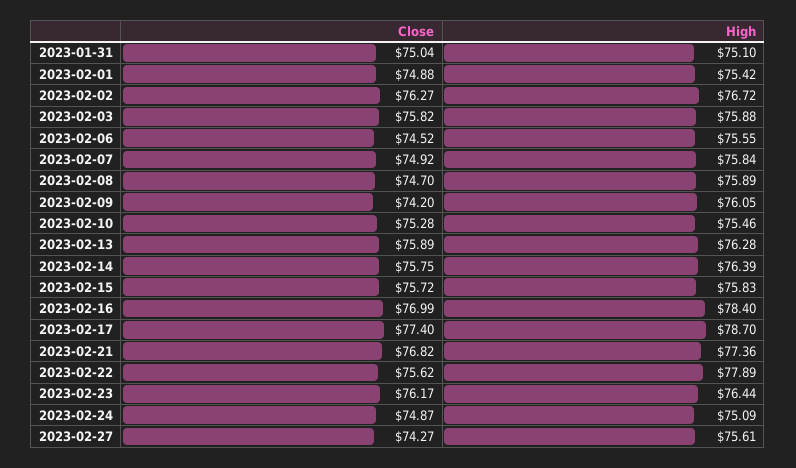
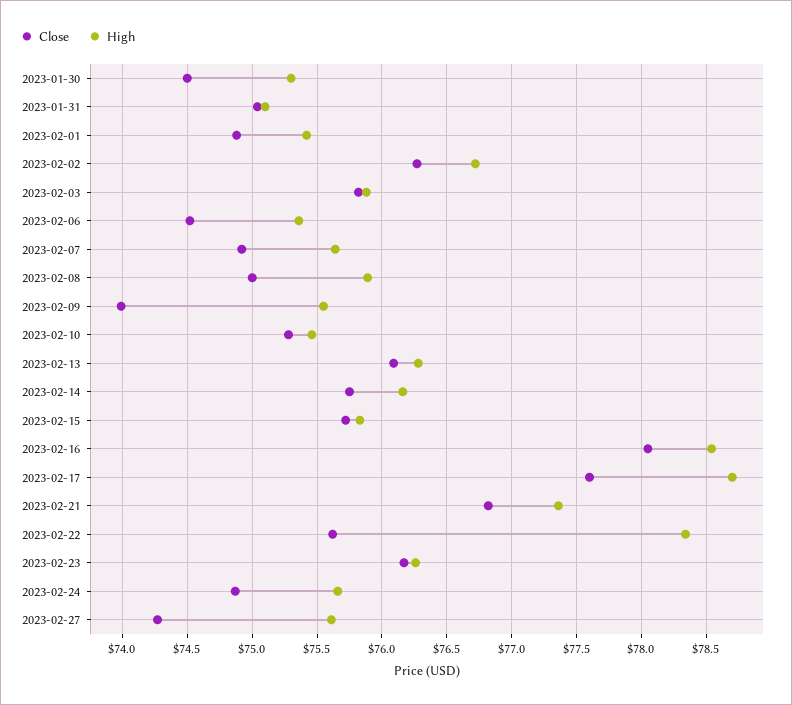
High, 2023-02-06: 75.55 -> 75.35
High, 2023-02-07: 75.84 -> 75.65
Close, 2023-02-08: 74.7 -> 75
Close, 2023-02-09: 74.2 -> 74
High, 2023-02-09: 76.05 -> 75.55
Close, 2023-02-13: 75.89 -> 76.1
High, 2023-02-14: 76.39 -> 76.15
Close, 2023-02-16: 76.99 -> 78.05
High, 2023-02-16: 78.4 -> 78.55
Close, 2023-02-17: 77.4 -> 77.6
High, 2023-02-22: 77.89 -> 78.35
High, 2023-02-23: 76.44 -> 76.25
High, 2023-02-24: 75.09 -> 75.65
Close, 2023-01-30: none -> 74.5
High, 2023-01-30: none -> 75.3

